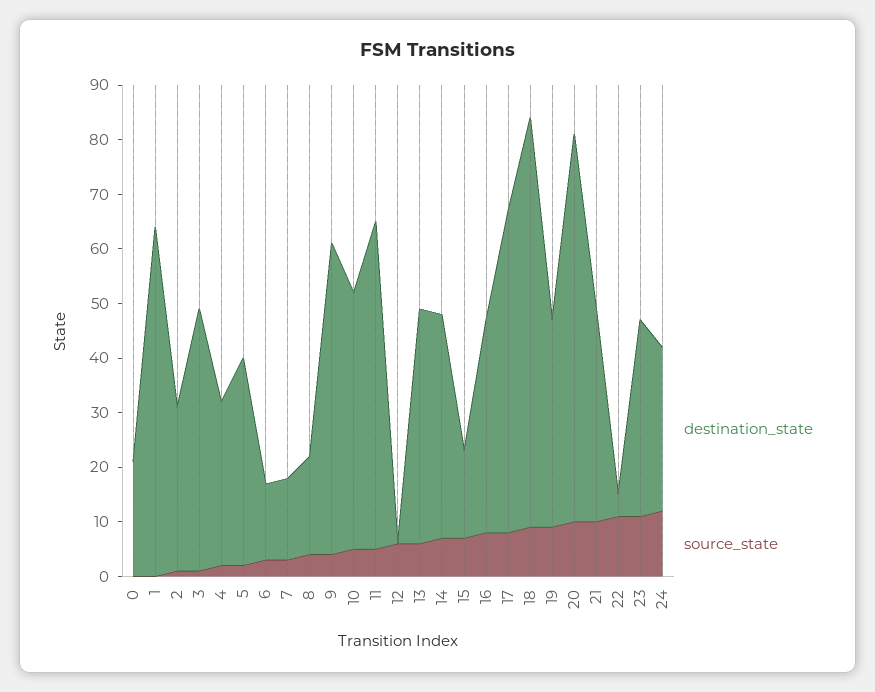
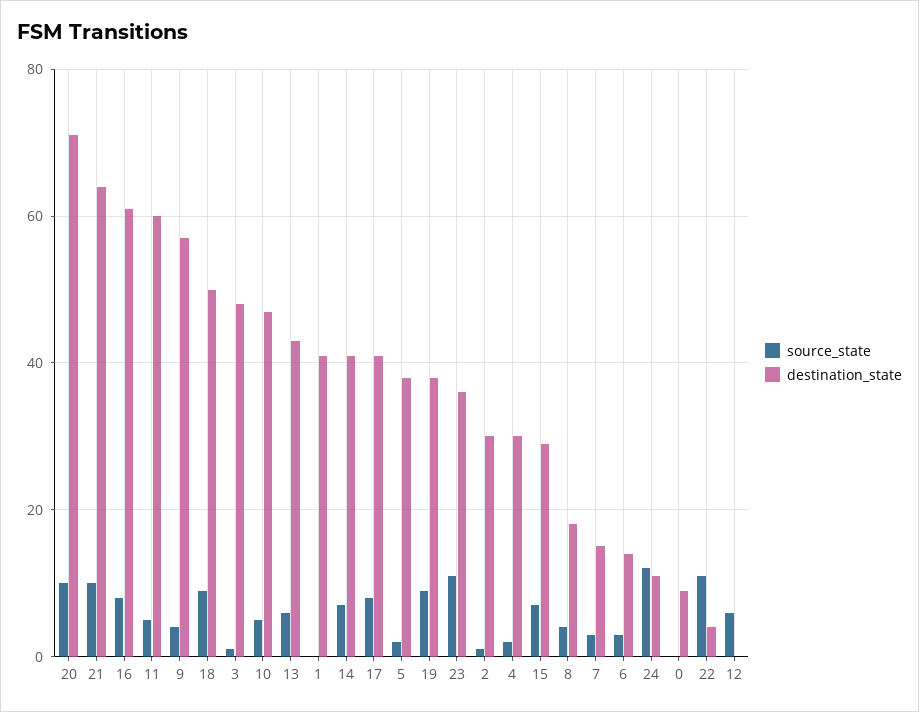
destination_state, 0: 20 -> 10
destination_state, 1: 65 -> 40
destination_state, 15: 15 -> 30
destination_state, 16: 40 -> 60
destination_state, 17: 60 -> 40
destination_state, 18: 75 -> 50
destination_state, 21: 40 -> 65
destination_state, 24: 30 -> 10

